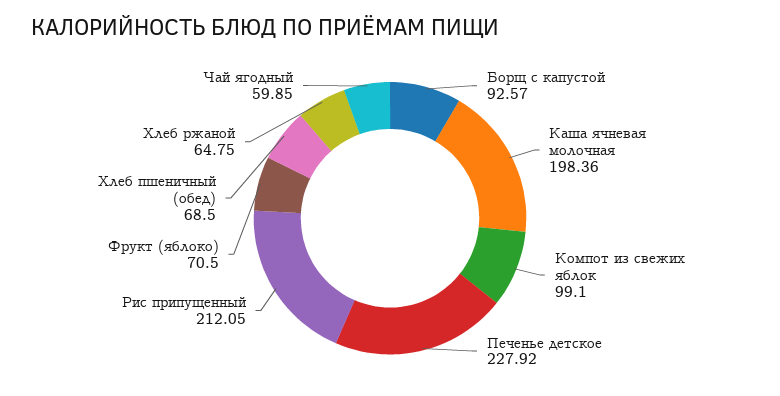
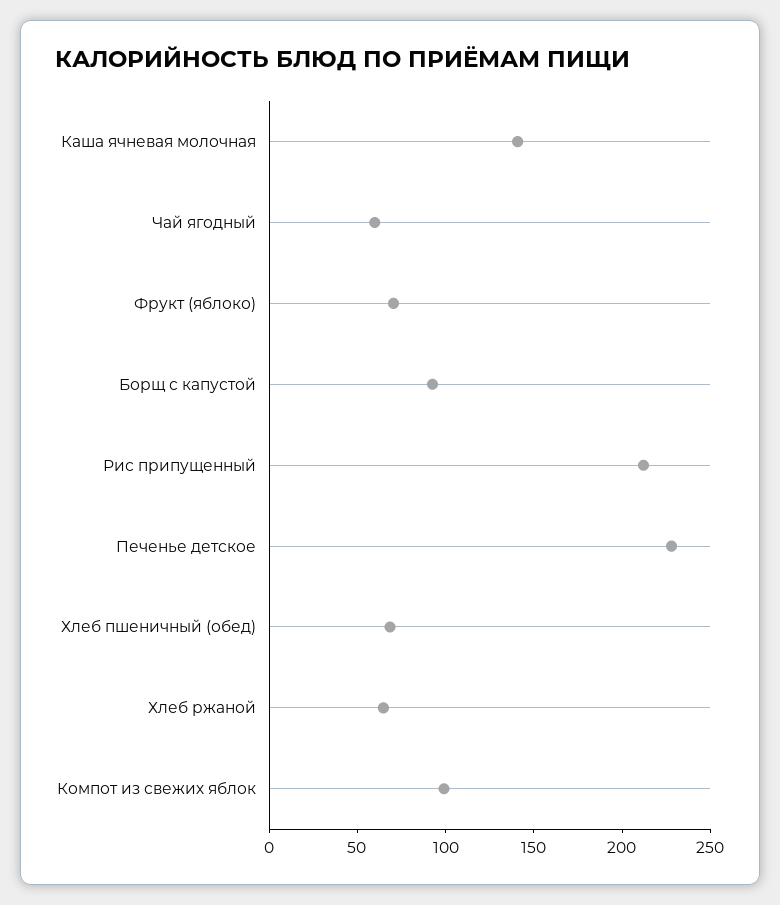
Каша ячневая молочная: 198.36 -> 140

